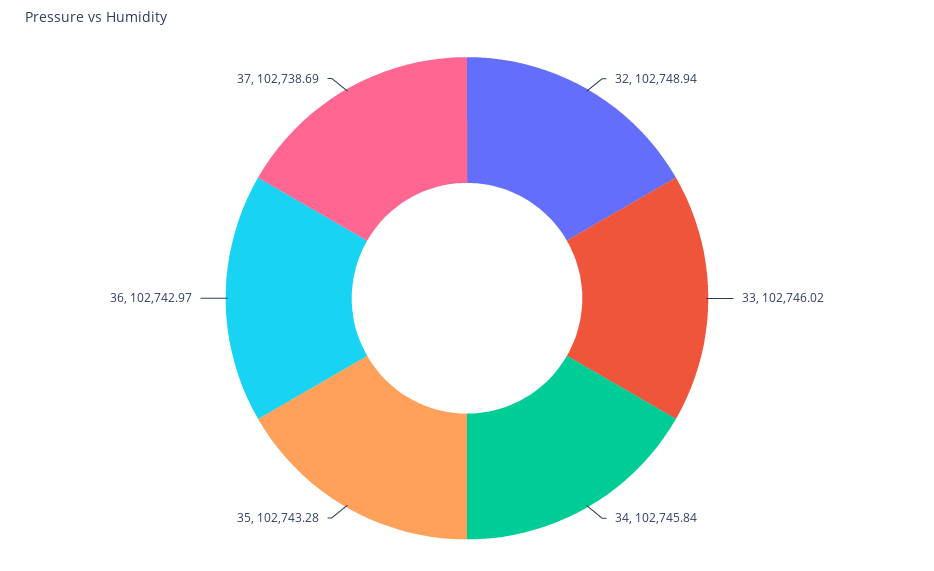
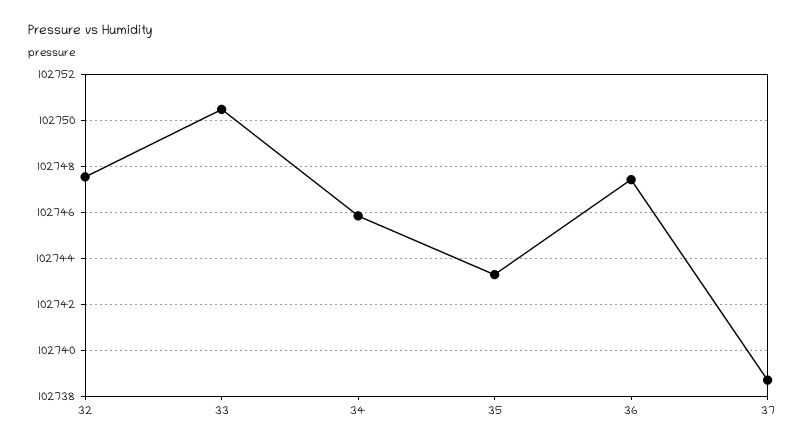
32: 102748.94 -> 102747.5
33: 102746.02 -> 102750.5
36: 102742.97 -> 102747.5

